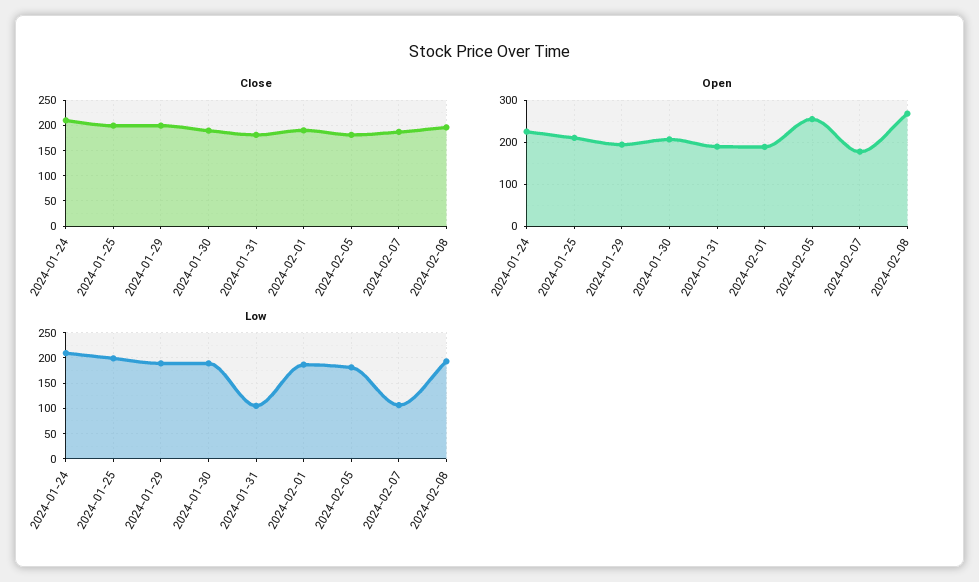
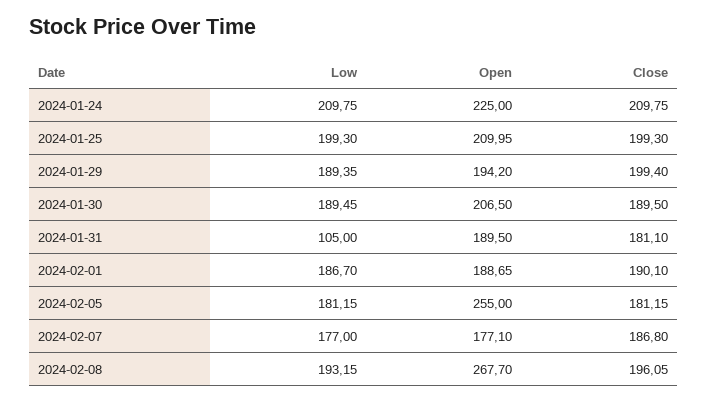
Low, 2024-02-07: 100 -> 177

